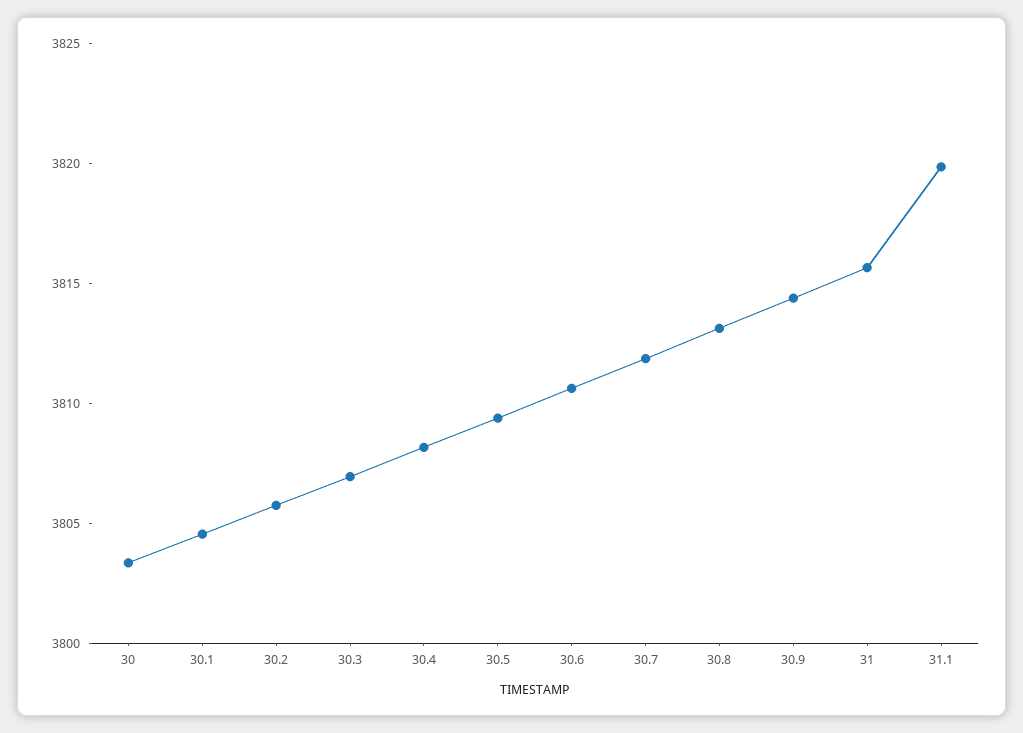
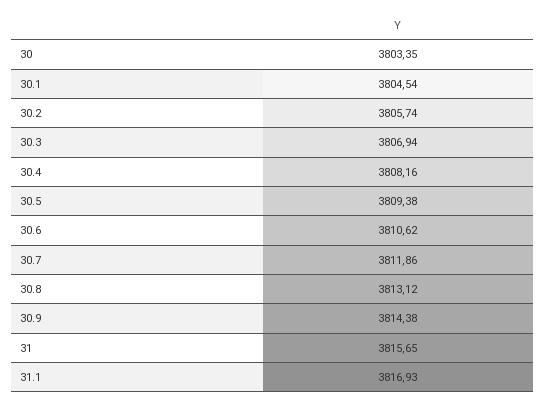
31.1: 3820 -> 3816.93

